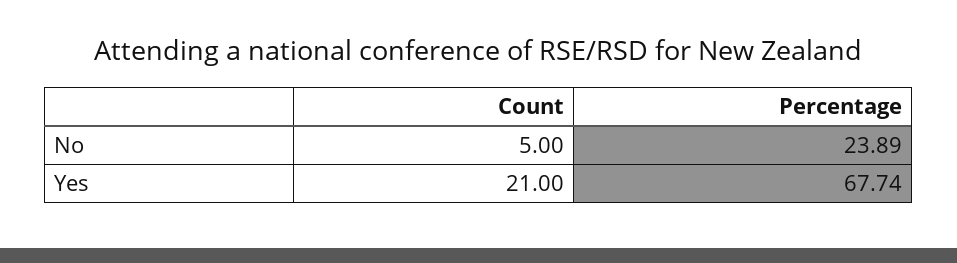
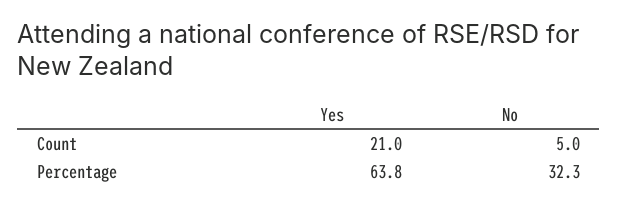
Percentage, No: 23.89 -> 32.3
Percentage, Yes: 67.74 -> 63.8

